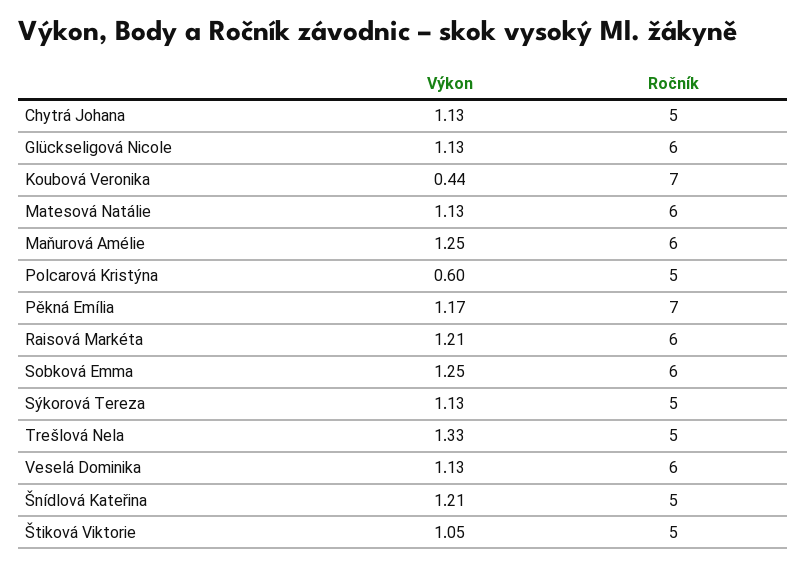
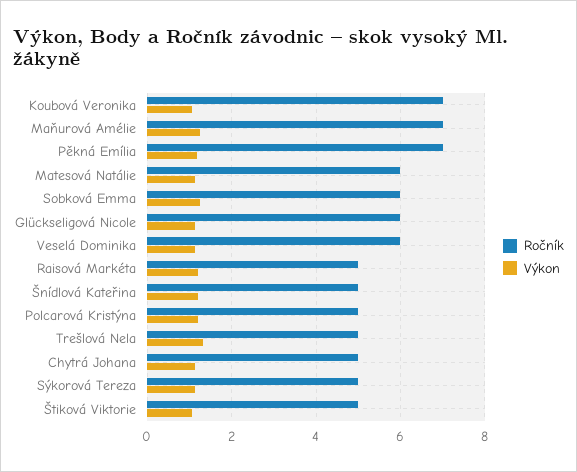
Výkon, Koubová Veronika: 0.44 -> 1
Ročník, Maňurová Amélie: 6 -> 7
Výkon, Polcarová Kristýna: 0.6 -> 1.2
Ročník, Raisová Markéta: 6 -> 5

